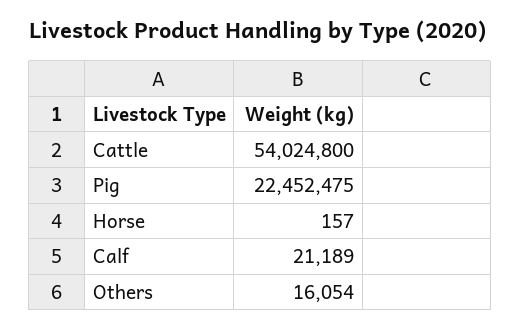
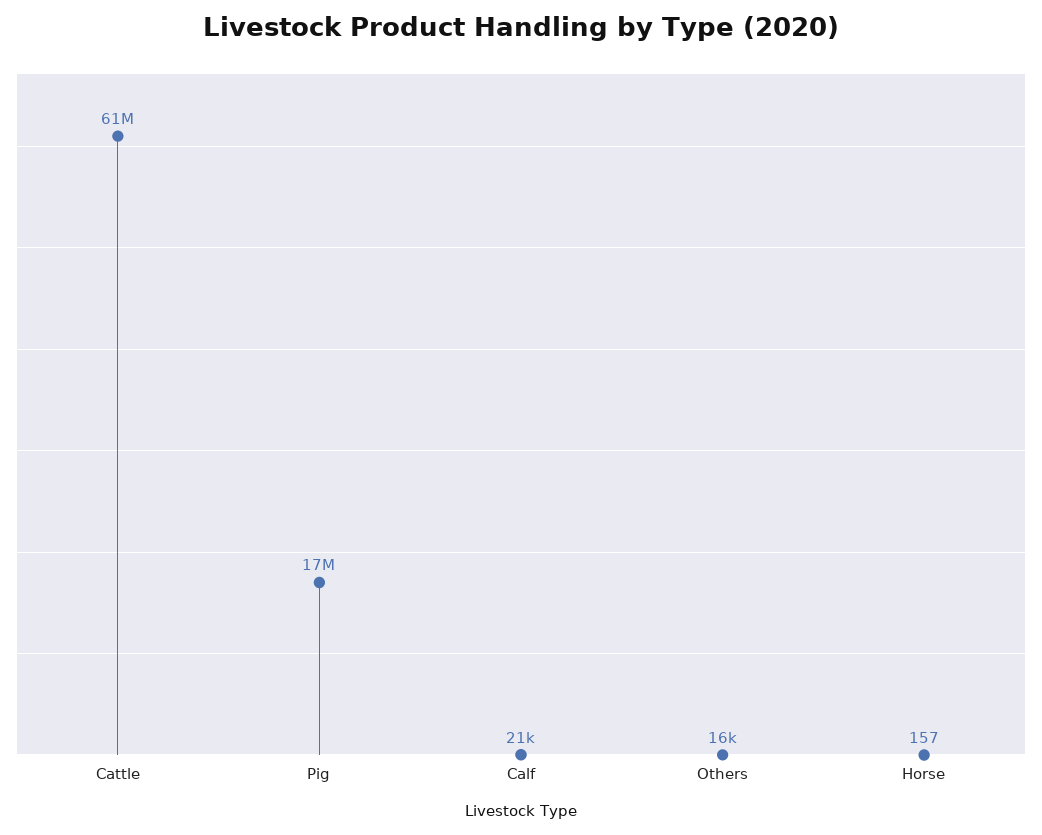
Cattle: 54024800 -> 61000000
Pig: 22452475 -> 17000000

